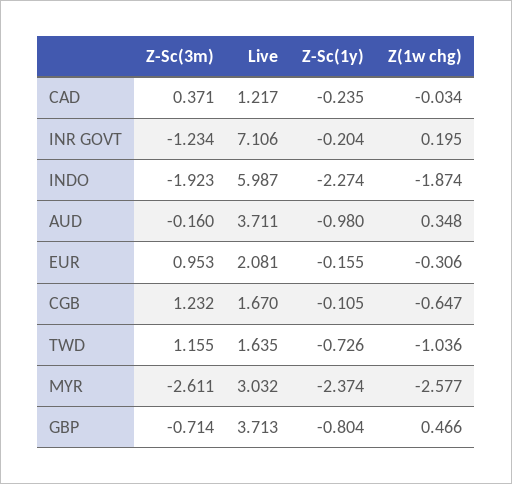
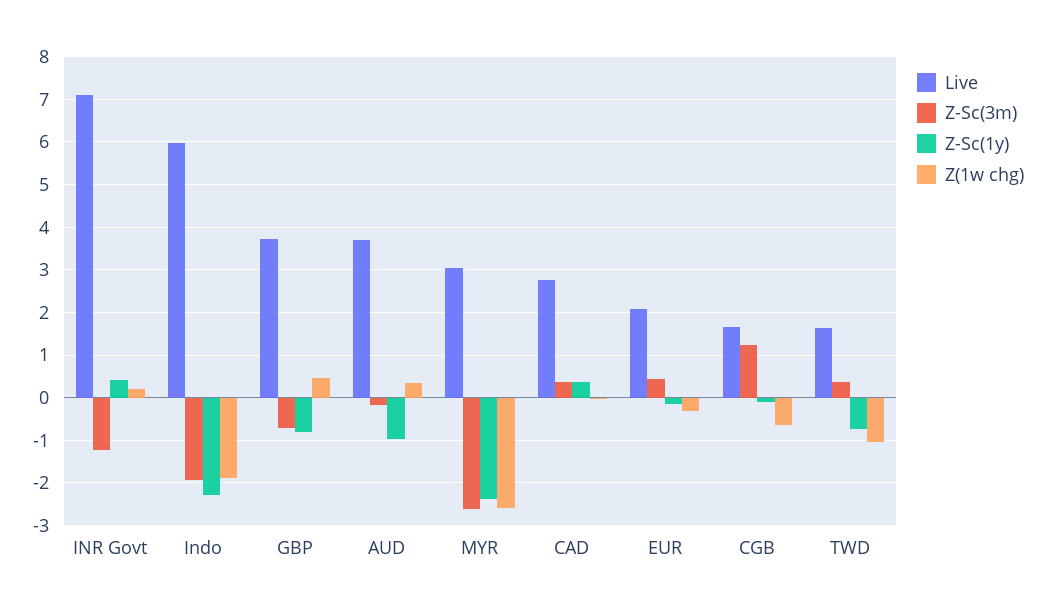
Live, CAD: 1.217 -> 2.8
Z-Sc(1y), CAD: -0.235 -> 0.4
Z-Sc(1y), INR GOVT: -0.204 -> 0.4
Z-Sc(3m), EUR: 0.953 -> 0.4
Z-Sc(3m), TWD: 1.155 -> 0.4

